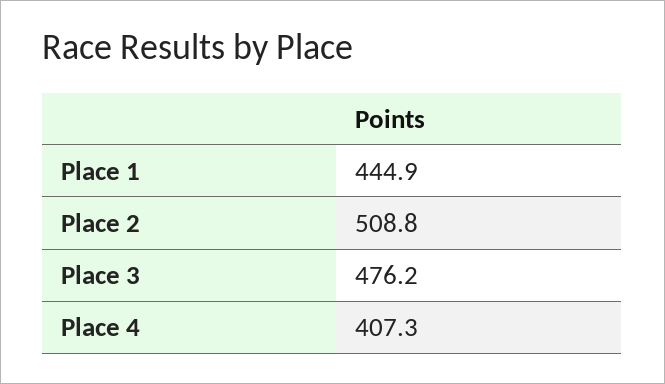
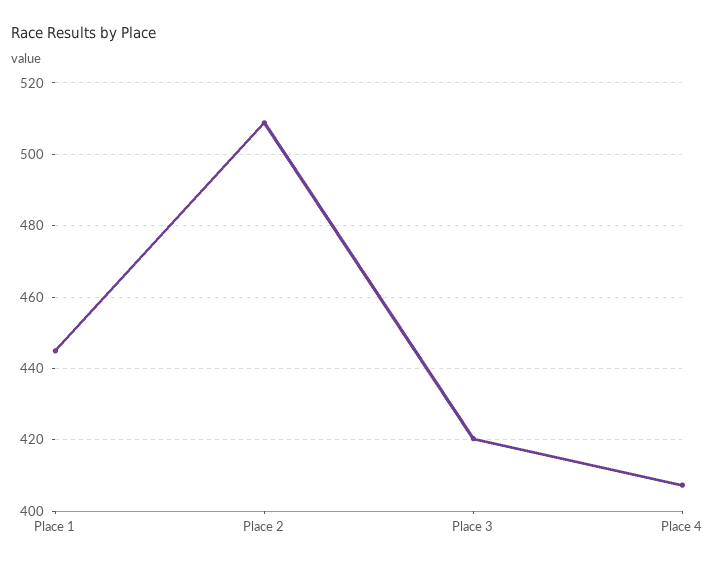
Place 3: 476.2 -> 420

